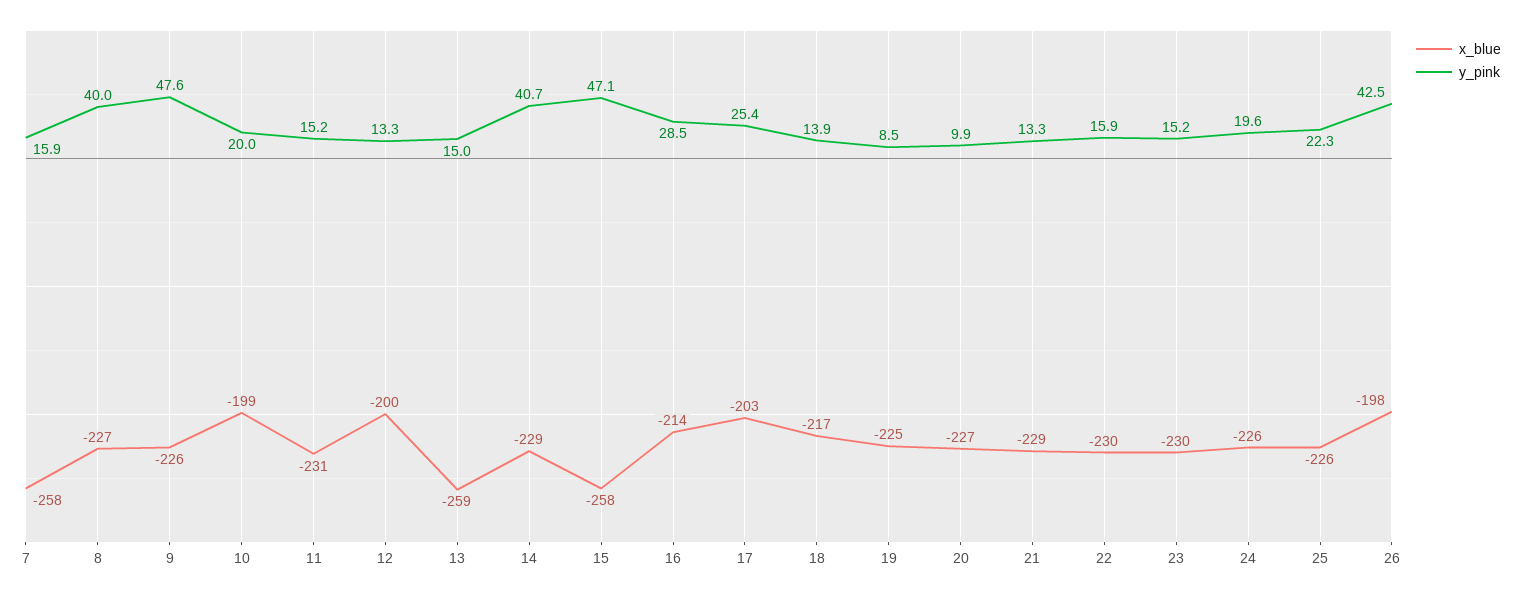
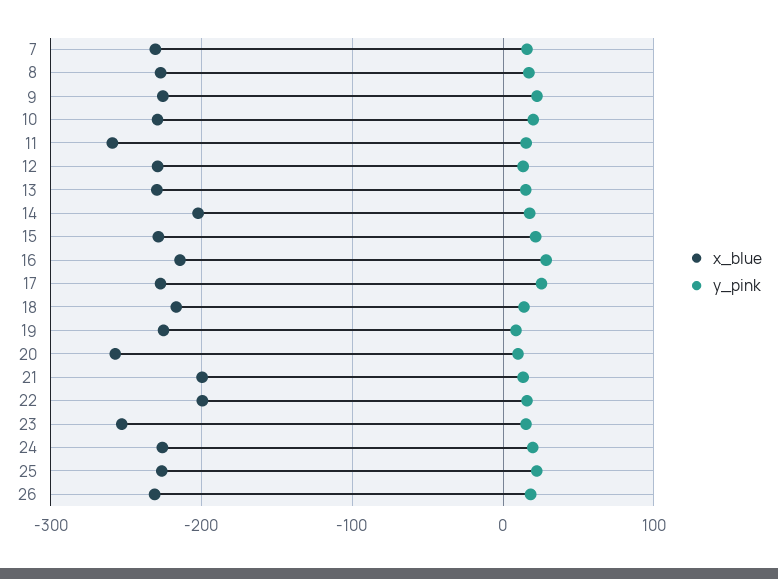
x_blue, 7: -258 -> -230
y_pink, 8: 40 -> 20
y_pink, 9: 47.6 -> 20
x_blue, 10: -199 -> -230
x_blue, 11: -231 -> -260
x_blue, 12: -200 -> -230
x_blue, 13: -259 -> -230
x_blue, 14: -229 -> -200
y_pink, 14: 40.7 -> 20
x_blue, 15: -258 -> -230
y_pink, 15: 47.1 -> 20
x_blue, 17: -203 -> -230
x_blue, 20: -227 -> -260
x_blue, 21: -229 -> -200
x_blue, 22: -230 -> -200
x_blue, 23: -230 -> -250
x_blue, 26: -198 -> -230
y_pink, 26: 42.5 -> 20

